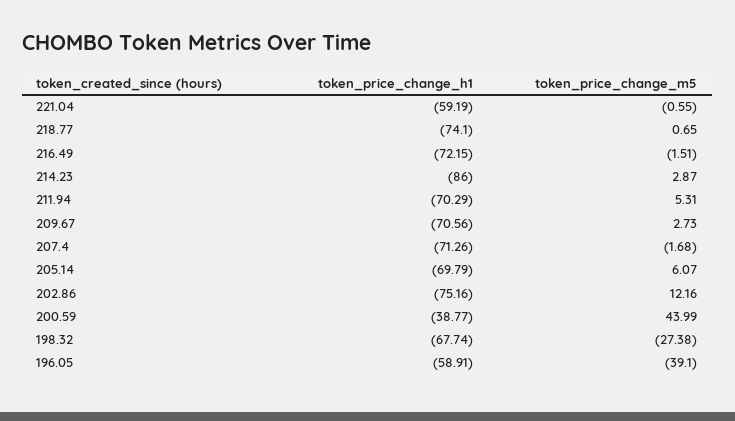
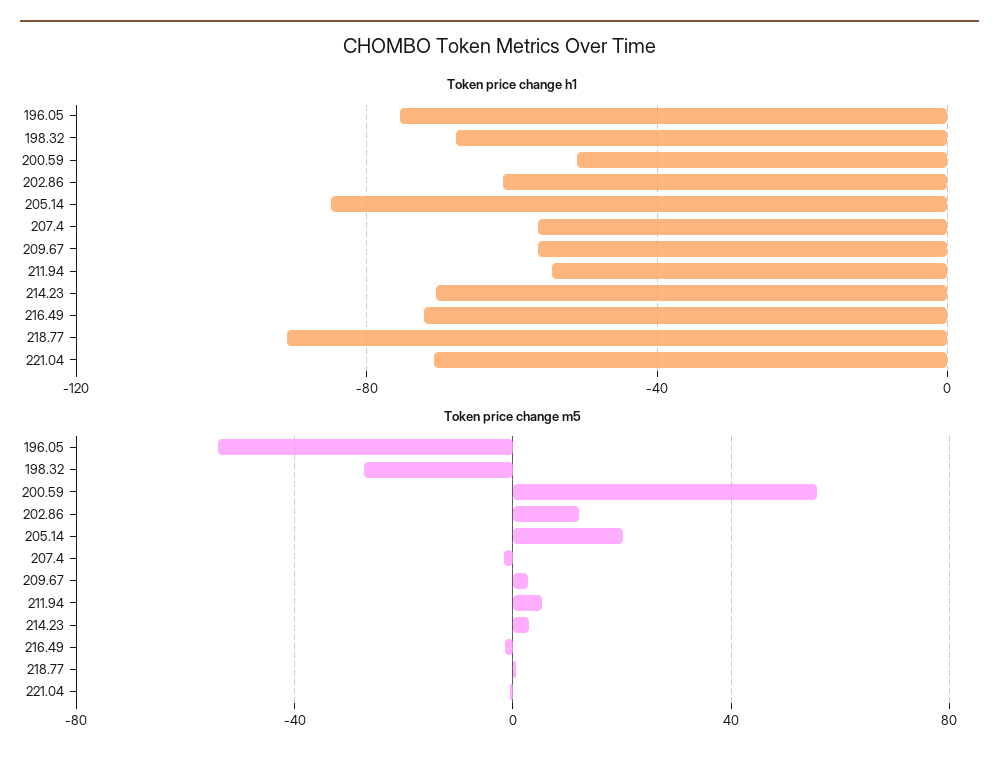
token_price_change_h1, 221.04: -59.19 -> -70
token_price_change_h1, 218.77: -74.1 -> -90
token_price_change_h1, 214.23: -86 -> -70
token_price_change_h1, 211.94: -70.29 -> -55
token_price_change_h1, 209.67: -70.56 -> -55
token_price_change_h1, 207.4: -71.26 -> -55
token_price_change_h1, 205.14: -69.79 -> -85
token_price_change_m5, 205.14: 6.07 -> 20
token_price_change_h1, 202.86: -75.16 -> -60
token_price_change_h1, 200.59: -38.77 -> -50
token_price_change_m5, 200.59: 43.99 -> 55
token_price_change_h1, 196.05: -58.91 -> -75
token_price_change_m5, 196.05: -39.1 -> -55

